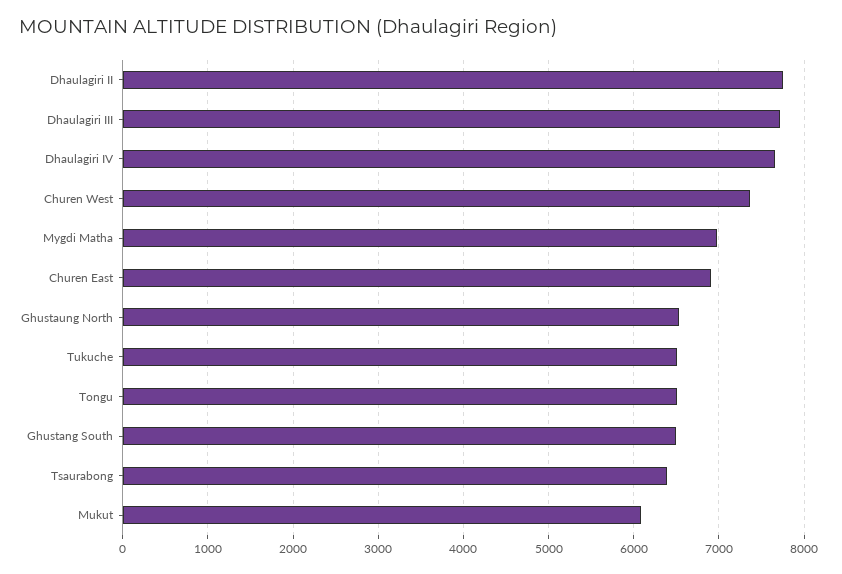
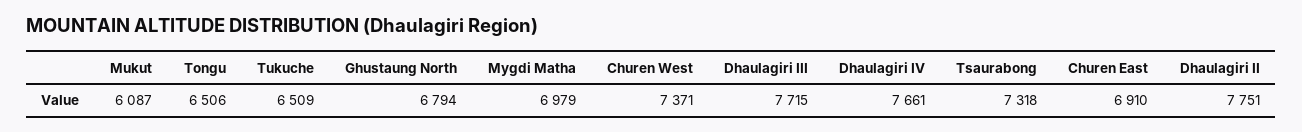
Ghustaung North: 6500 -> 6794
Ghustang South: 6500 -> none
Tsaurabong: 6400 -> 7318

